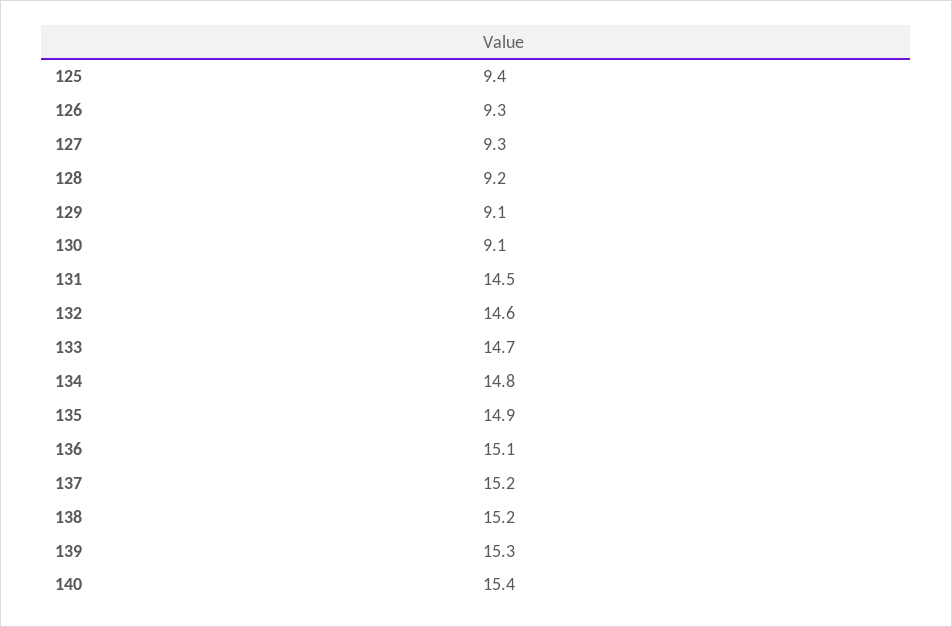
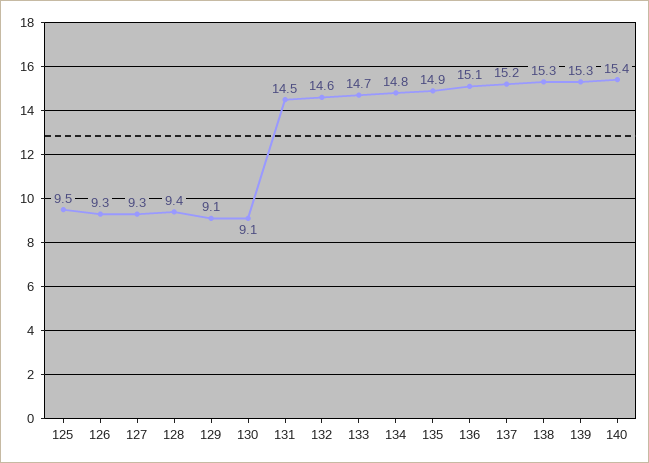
125: 9.4 -> 9.5
128: 9.2 -> 9.4
138: 15.2 -> 15.3

